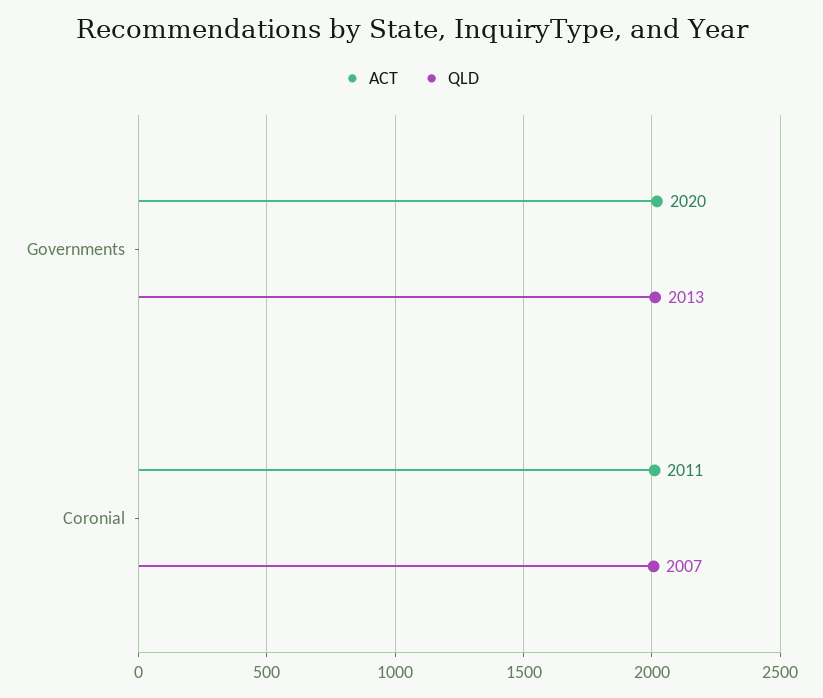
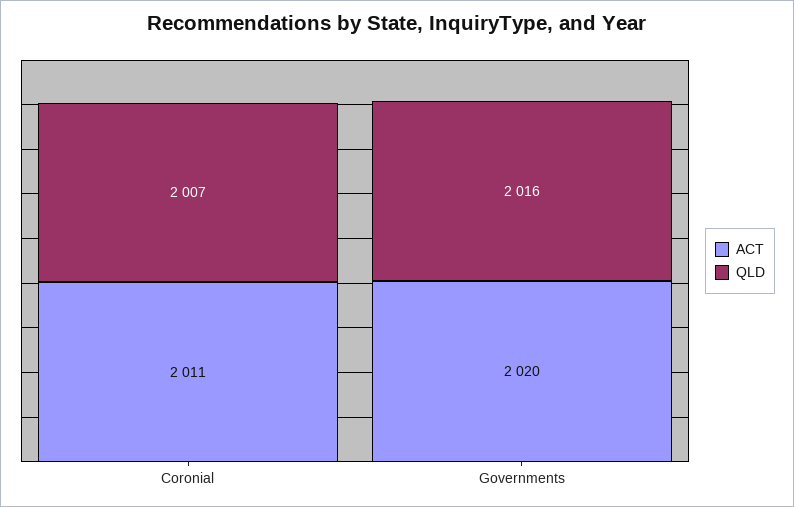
QLD, Governments: 2013 -> 2016

